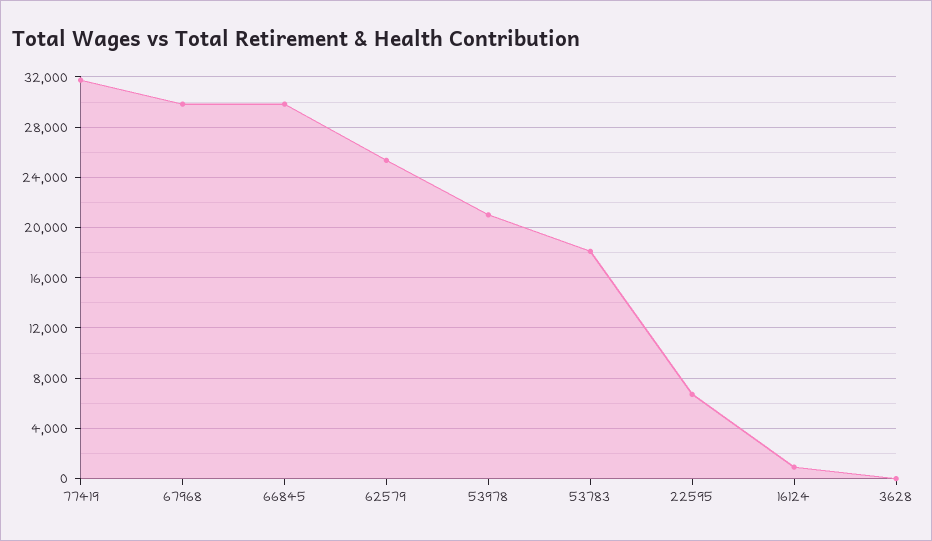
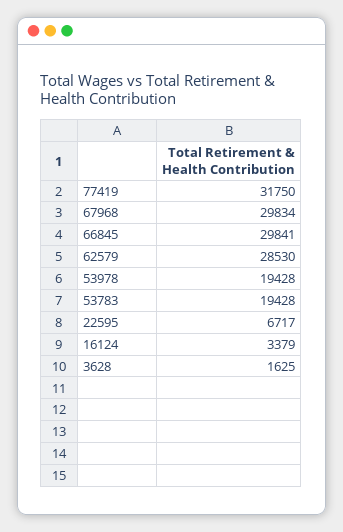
62579: 25500 -> 28530
53978: 21000 -> 19428
53783: 18000 -> 19428
16124: 1000 -> 3379
3628: 0 -> 1625

